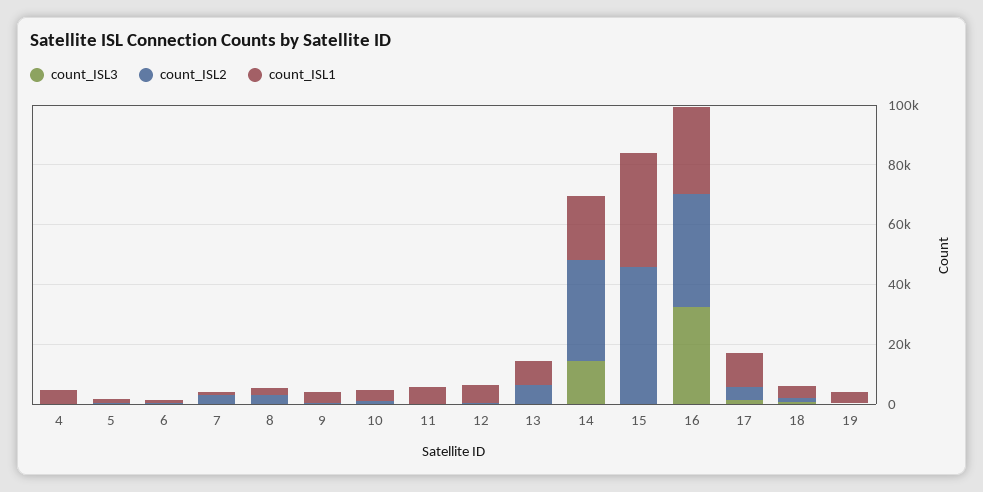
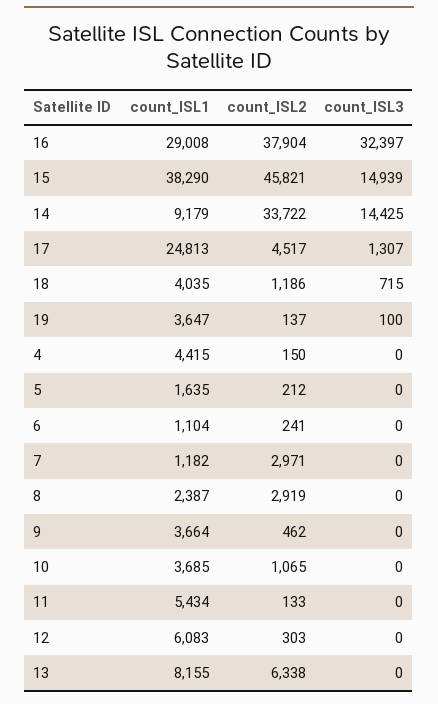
count_ISL1, 14: 20000 -> 9179
count_ISL3, 15: 0 -> 14939
count_ISL1, 17: 10000 -> 24813

